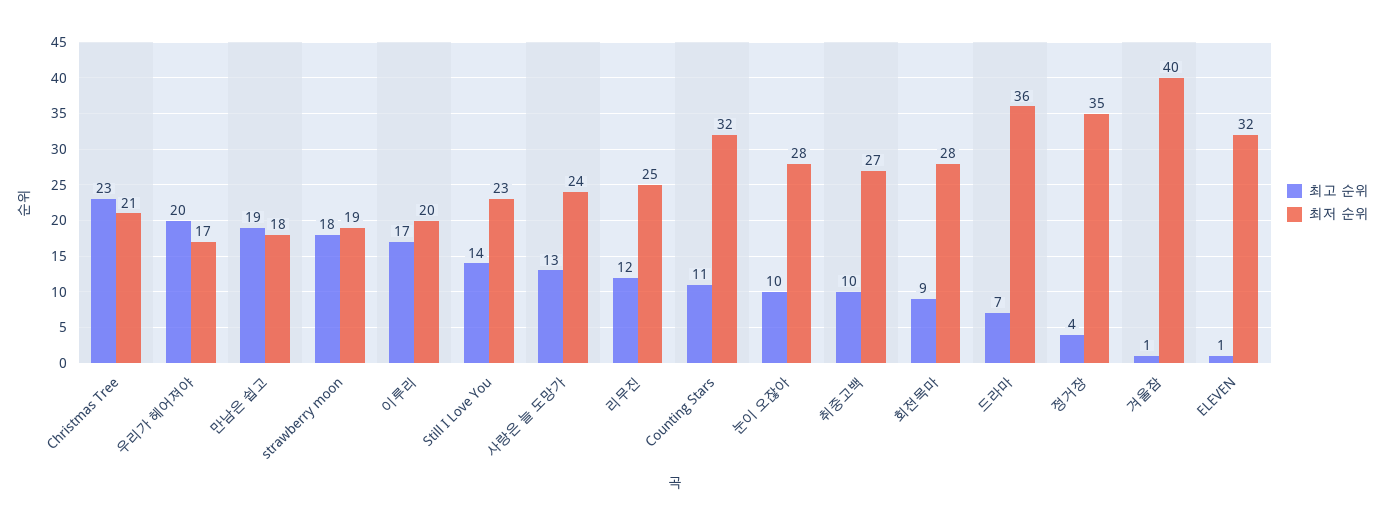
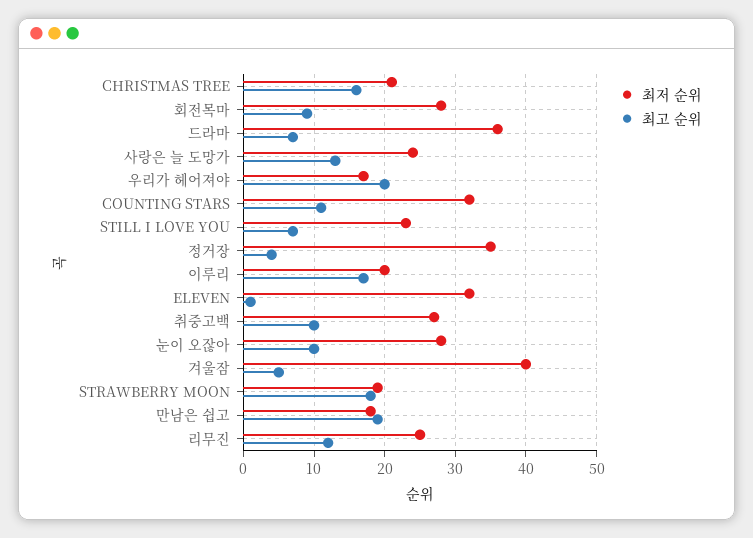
최고 순위, Christmas Tree: 23 -> 16
최고 순위, Still I Love You: 14 -> 7
최고 순위, 겨울잠: 1 -> 5

